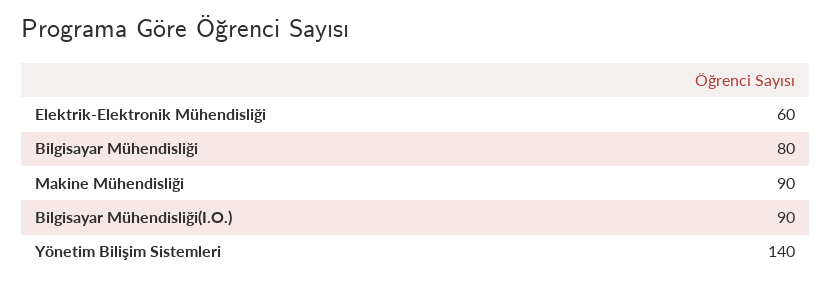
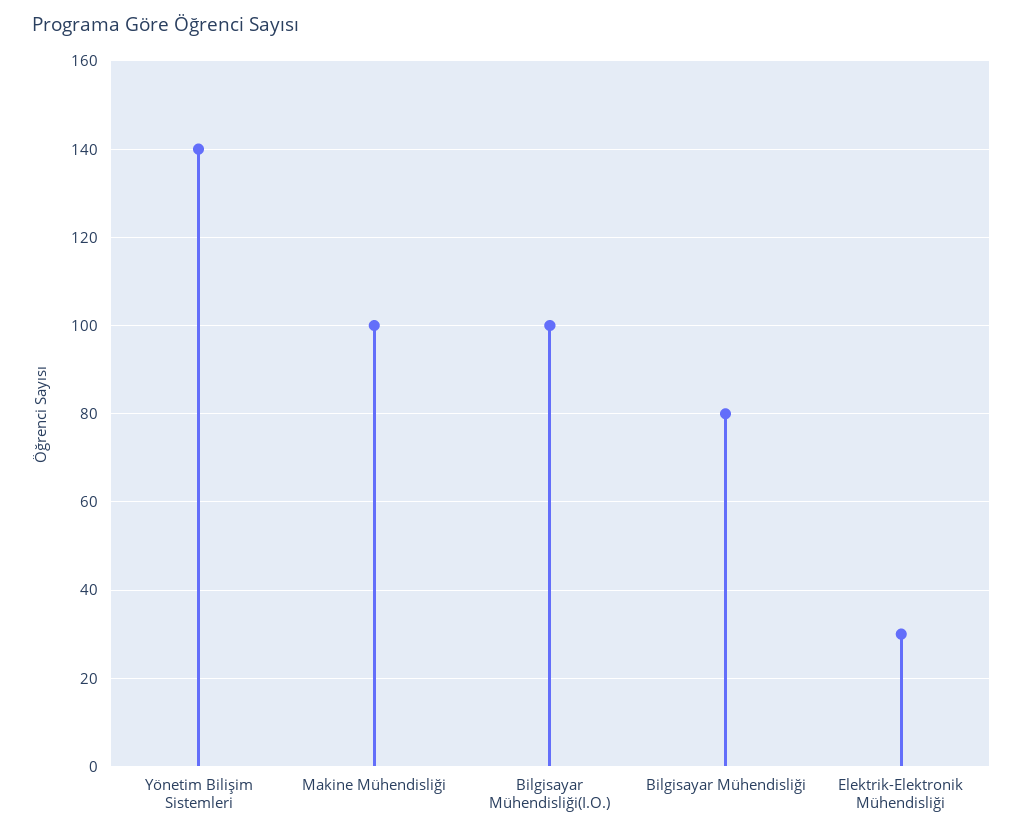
Elektrik-Elektronik Mühendisliği: 60 -> 30
Makine Mühendisliği: 90 -> 100
Bilgisayar Mühendisliği(I.O.): 90 -> 100

